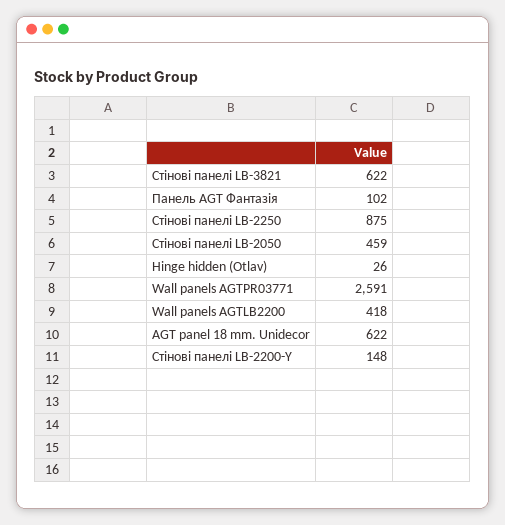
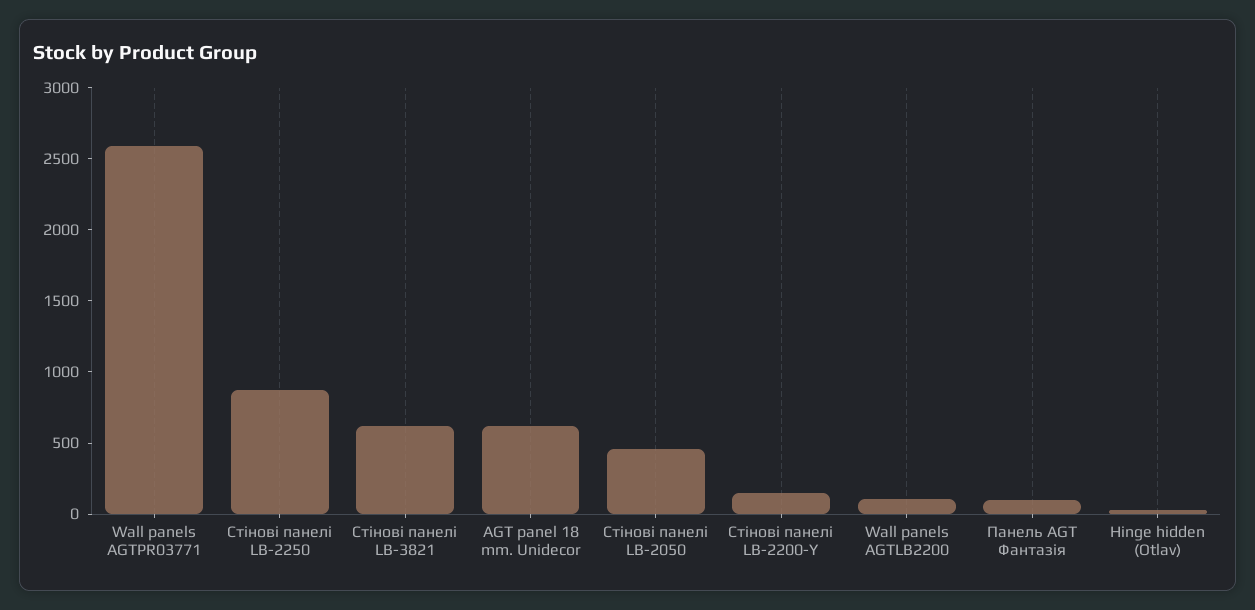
Wall panels AGTLB2200: 418 -> 100

